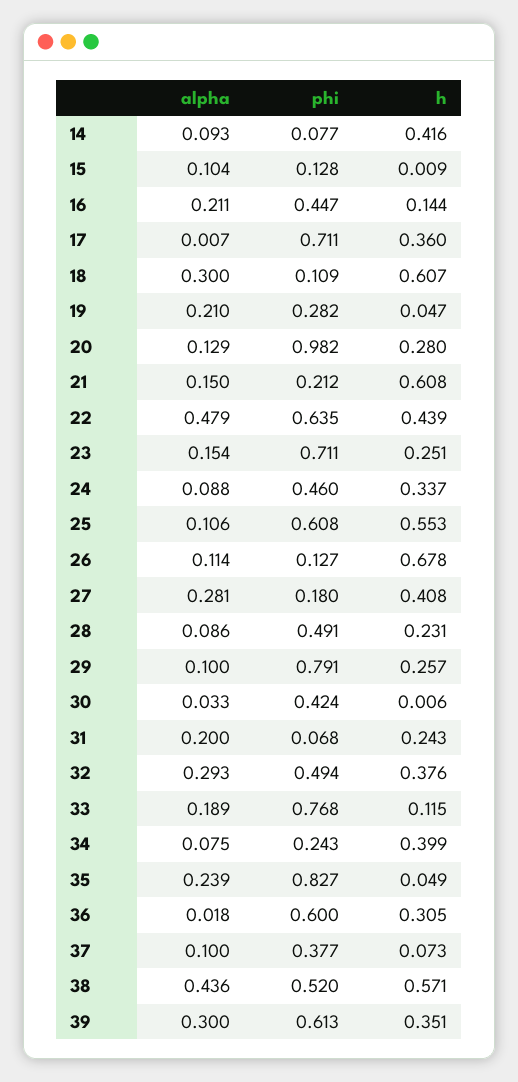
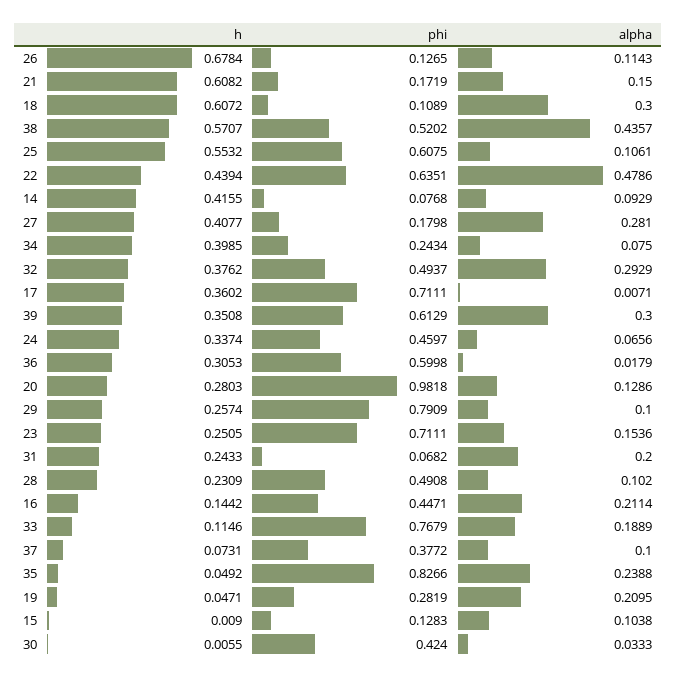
phi, 21: 0.212 -> 0.1719
alpha, 24: 0.088 -> 0.0656
alpha, 28: 0.086 -> 0.102

